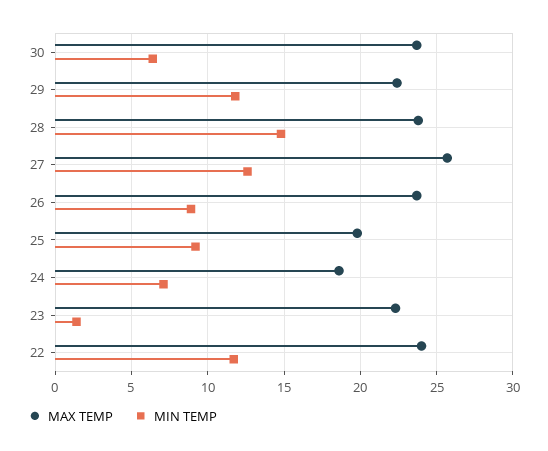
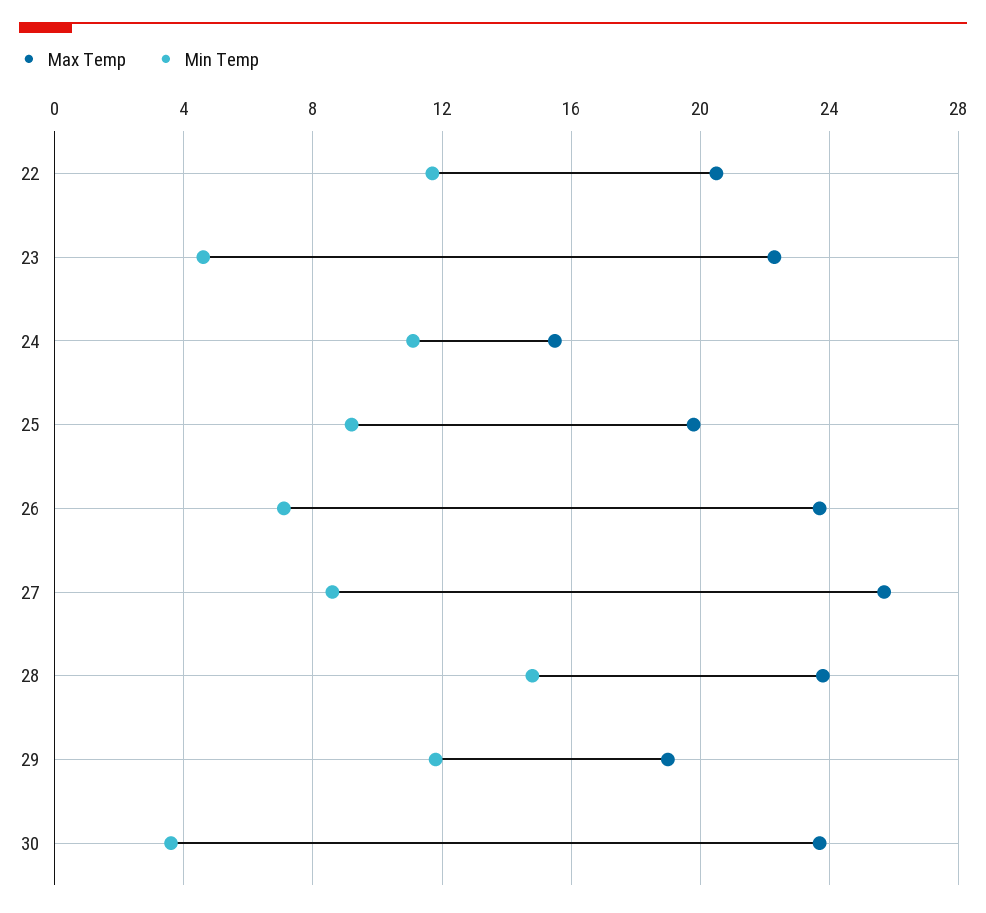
MIN TEMP, 30: 6.5 -> 3.5
MAX TEMP, 29: 22.5 -> 19
MIN TEMP, 27: 12.5 -> 8.5
MIN TEMP, 26: 9 -> 7
MAX TEMP, 24: 18.5 -> 15.5
MIN TEMP, 24: 7 -> 11
MIN TEMP, 23: 1.5 -> 4.5
MAX TEMP, 22: 24 -> 20.5

